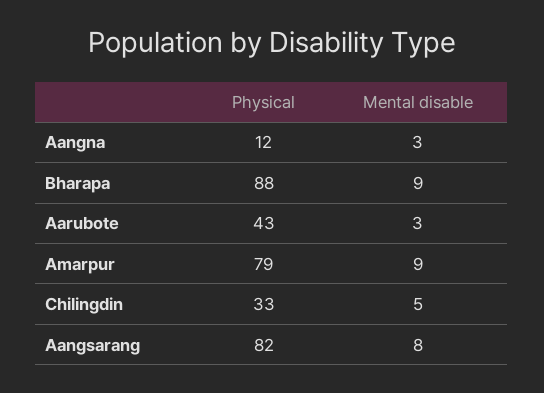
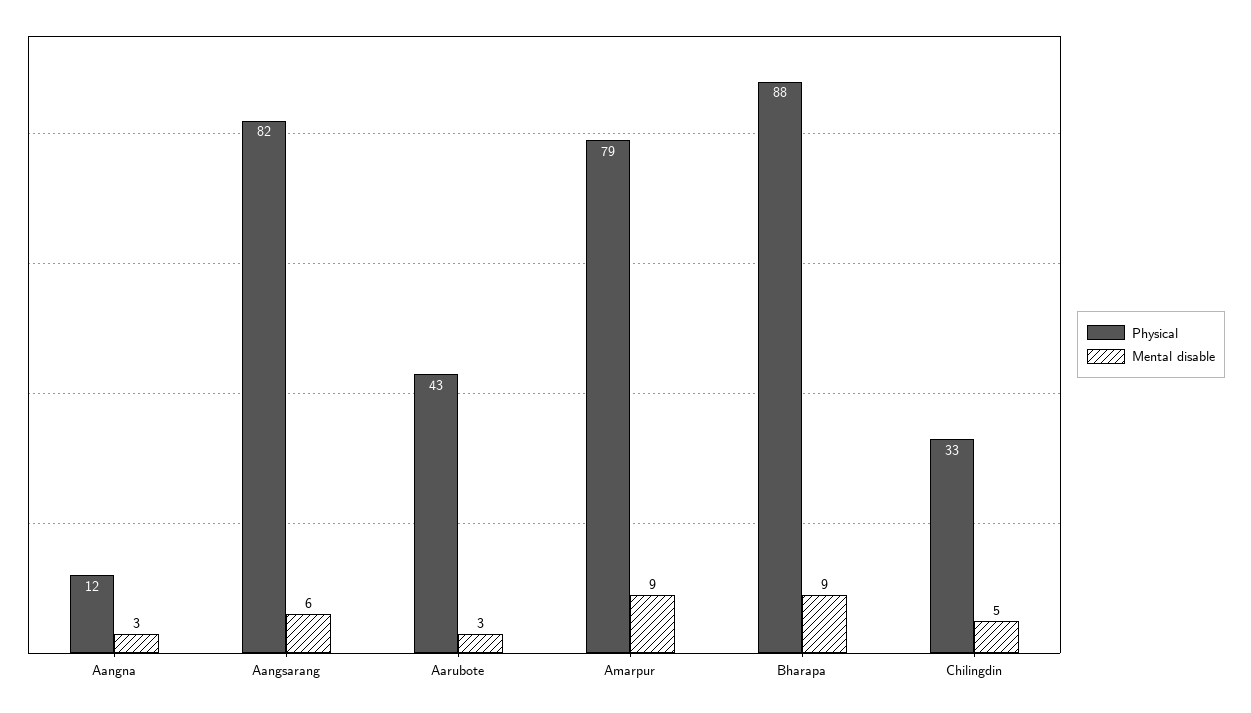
Mental disable, Aangsarang: 8 -> 6

